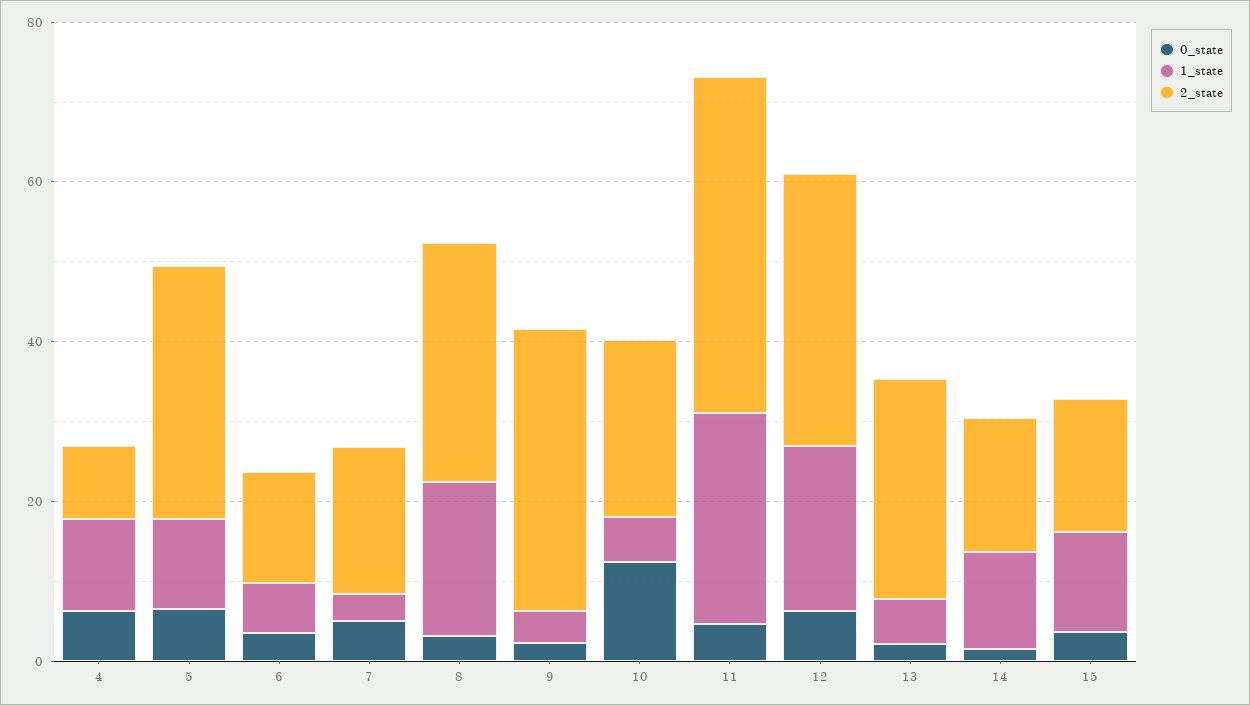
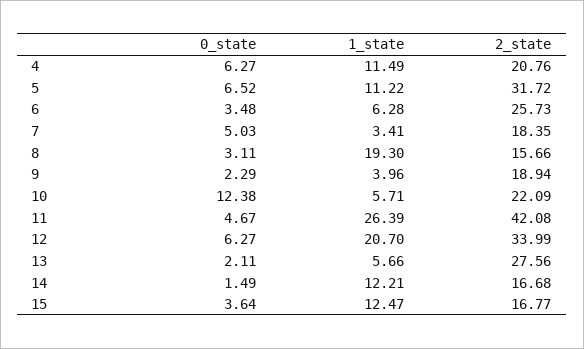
2_state, 4: 10 -> 20.76
2_state, 6: 15 -> 25.73
2_state, 8: 30 -> 15.66
2_state, 9: 35 -> 18.94

